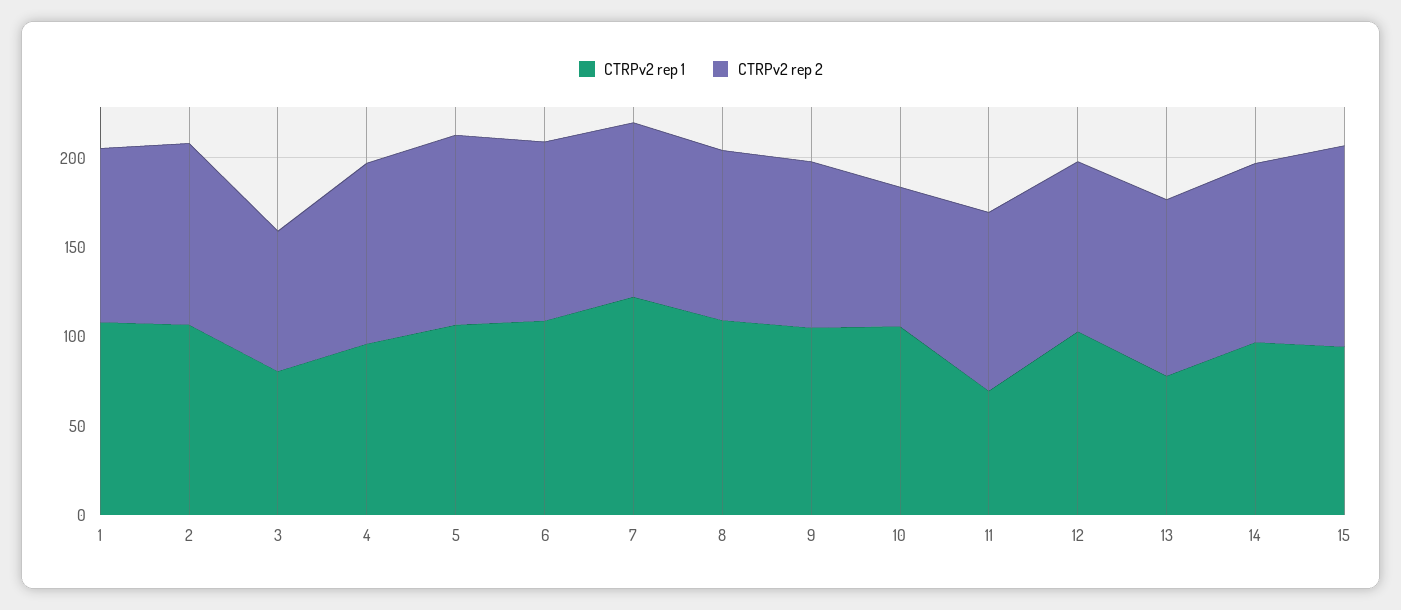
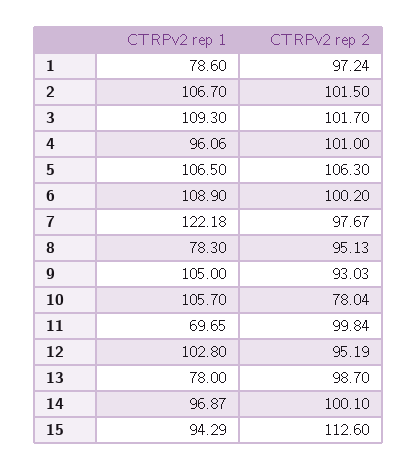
CTRPv2 rep 1, 1: 110 -> 78.6
CTRPv2 rep 1, 3: 80 -> 109.3
CTRPv2 rep 2, 3: 80 -> 101.7
CTRPv2 rep 1, 8: 110 -> 78.3

